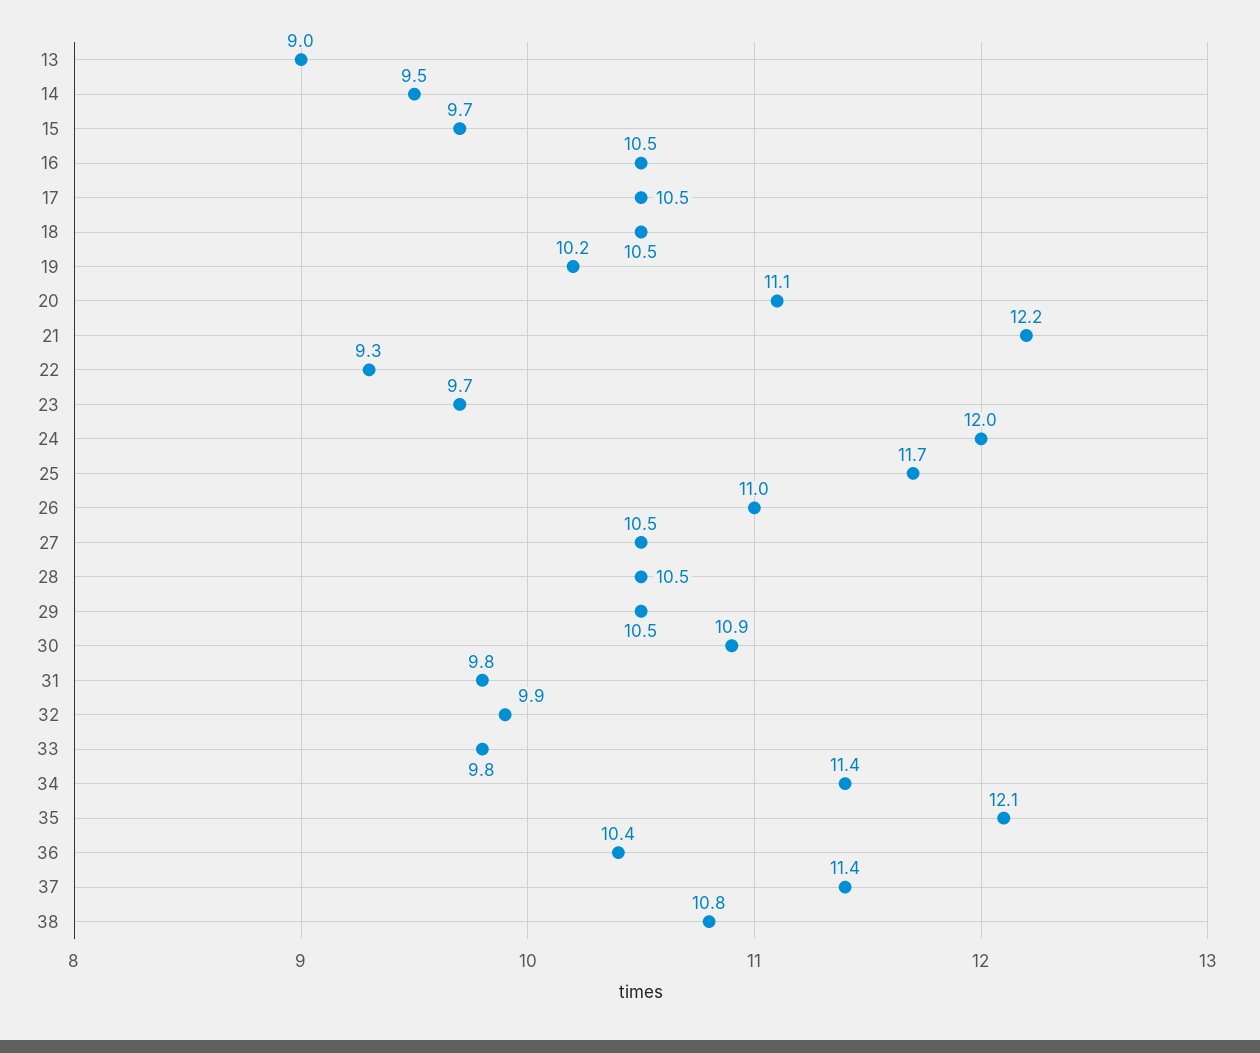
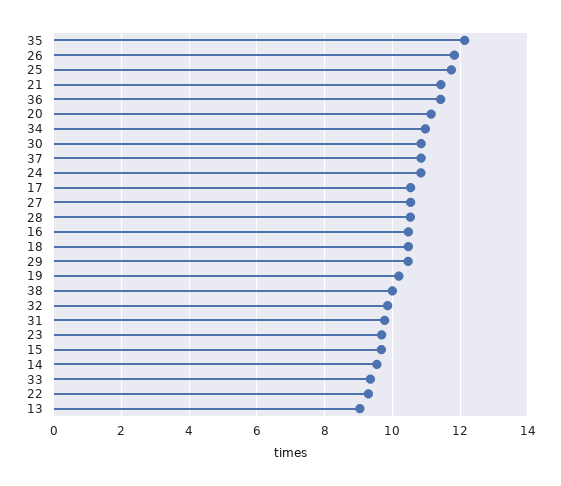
21: 12.2 -> 11.4
24: 12 -> 10.8
26: 11 -> 11.8
33: 9.8 -> 9.4
34: 11.4 -> 11
36: 10.4 -> 11.4
37: 11.4 -> 10.8
38: 10.8 -> 10

